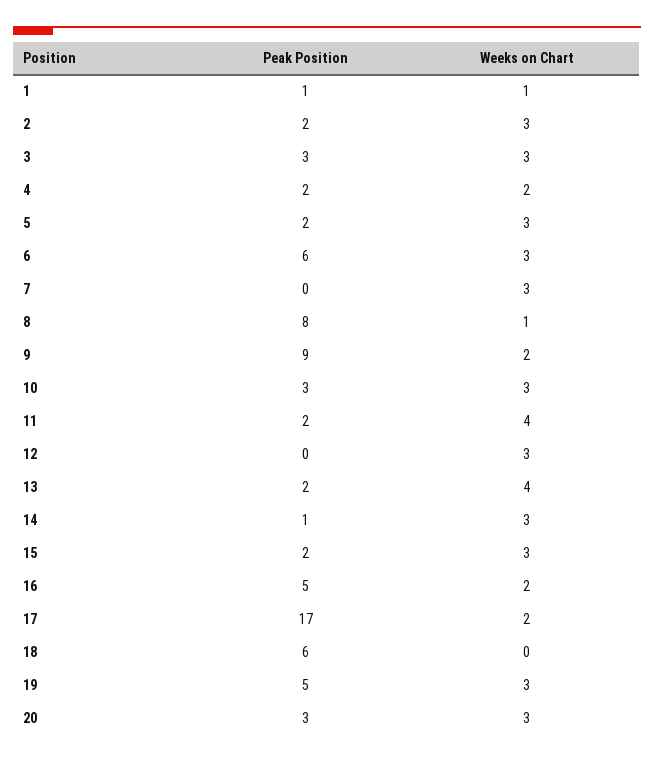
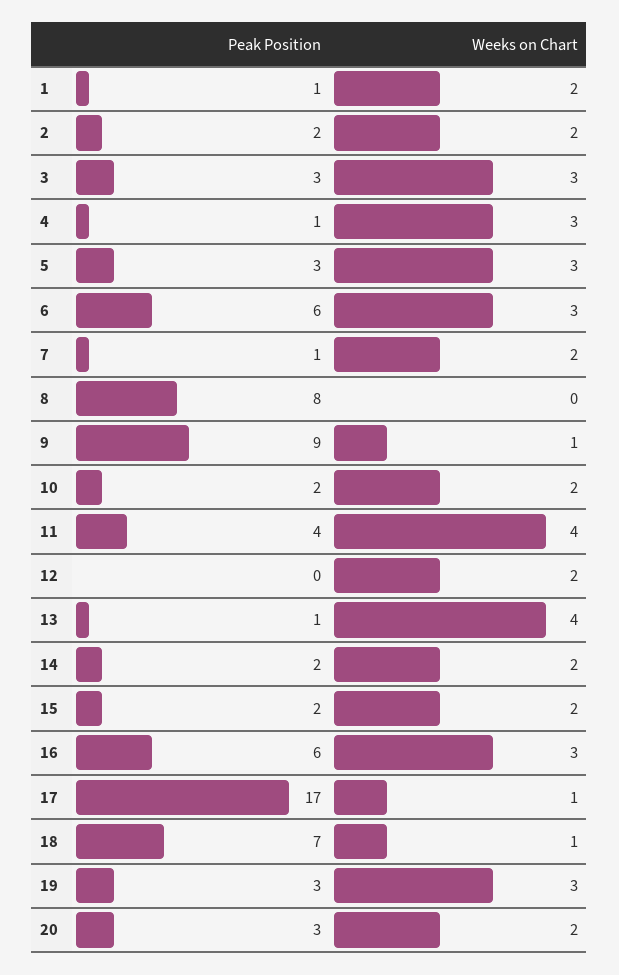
Weeks on Chart, 1: 1 -> 2
Weeks on Chart, 2: 3 -> 2
Peak Position, 4: 2 -> 1
Weeks on Chart, 4: 2 -> 3
Peak Position, 5: 2 -> 3
Peak Position, 7: 0 -> 1
Weeks on Chart, 7: 3 -> 2
Weeks on Chart, 8: 1 -> 0
Weeks on Chart, 9: 2 -> 1
Peak Position, 10: 3 -> 2
Weeks on Chart, 10: 3 -> 2
Peak Position, 11: 2 -> 4
Weeks on Chart, 12: 3 -> 2
Peak Position, 13: 2 -> 1
Peak Position, 14: 1 -> 2
Weeks on Chart, 14: 3 -> 2
Weeks on Chart, 15: 3 -> 2
Peak Position, 16: 5 -> 6
Weeks on Chart, 16: 2 -> 3
Weeks on Chart, 17: 2 -> 1
Peak Position, 18: 6 -> 7
Weeks on Chart, 18: 0 -> 1
Peak Position, 19: 5 -> 3
Weeks on Chart, 20: 3 -> 2

